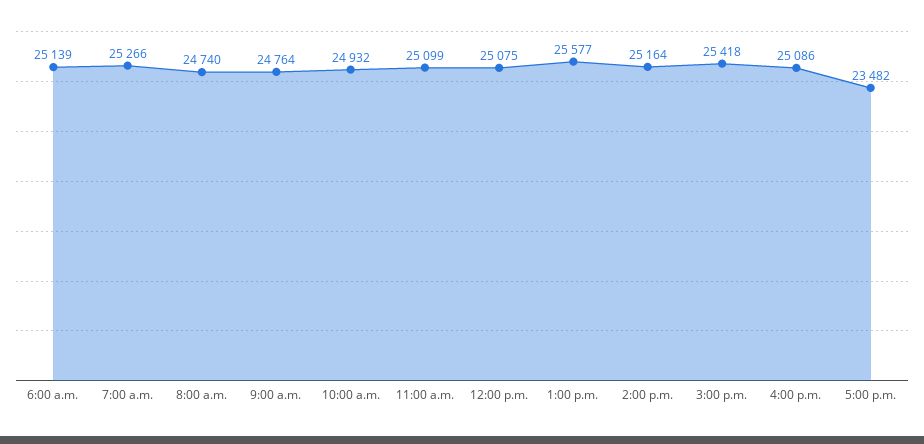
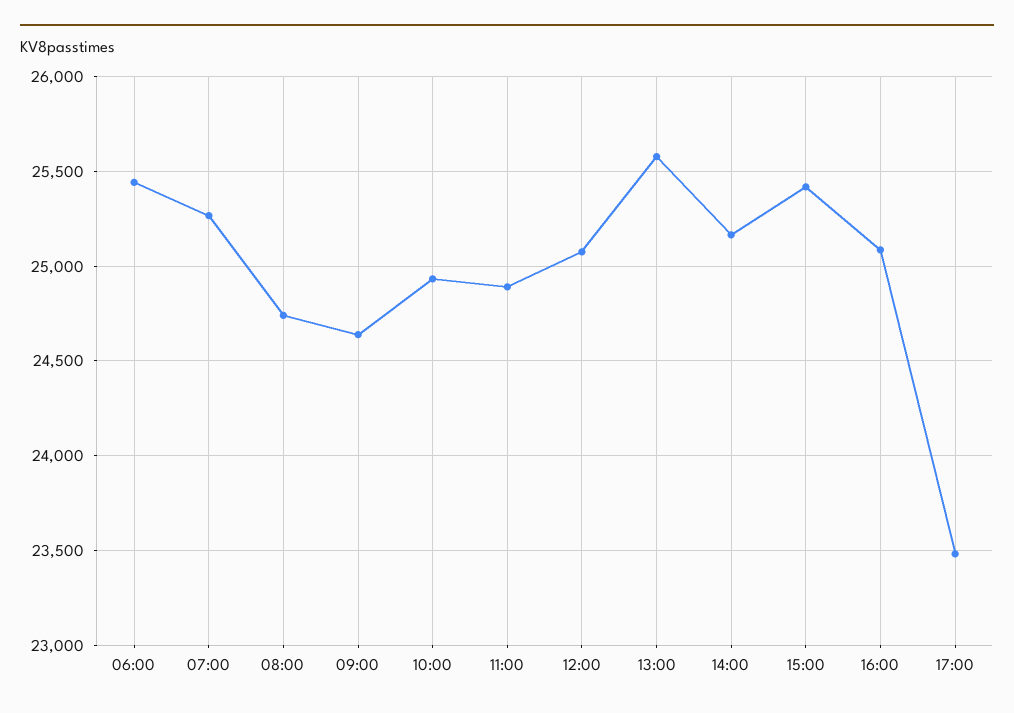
6:00 a.m.: 25139 -> 25450
9:00 a.m.: 24764 -> 24650
11:00 a.m.: 25099 -> 24900

